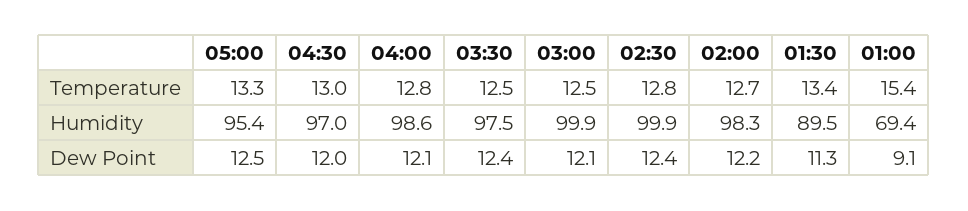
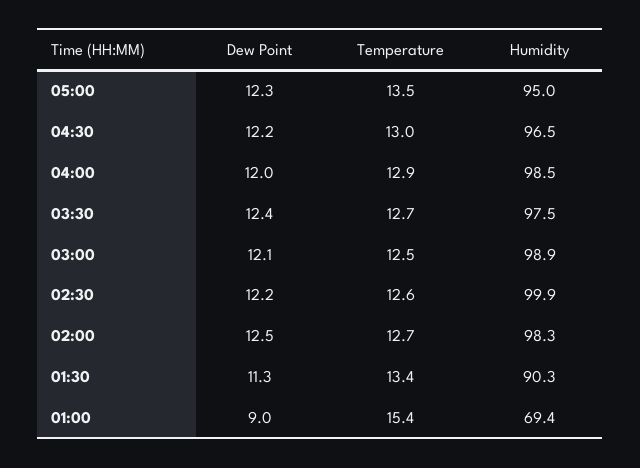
05:00, Temperature: 13.3 -> 13.5
04:00, Temperature: 12.8 -> 12.9
03:30, Temperature: 12.5 -> 12.7
02:30, Temperature: 12.8 -> 12.6
05:00, Humidity: 95.4 -> 95
04:30, Humidity: 97 -> 96.5
04:00, Humidity: 98.6 -> 98.5
03:00, Humidity: 99.9 -> 98.9
01:30, Humidity: 89.5 -> 90.3
05:00, Dew Point: 12.5 -> 12.3
04:30, Dew Point: 12 -> 12.2
04:00, Dew Point: 12.1 -> 12
02:30, Dew Point: 12.4 -> 12.2
02:00, Dew Point: 12.2 -> 12.5
01:00, Dew Point: 9.1 -> 9

